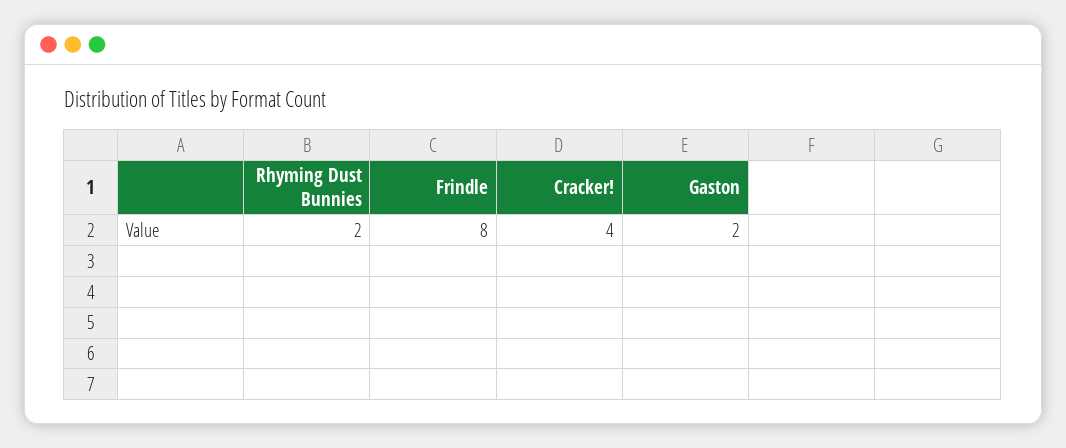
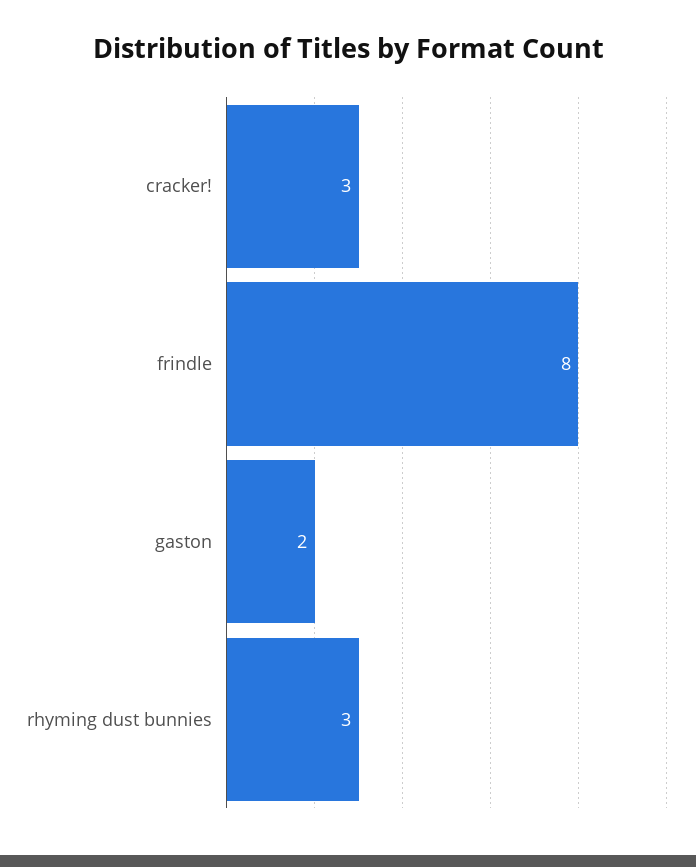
Rhyming Dust Bunnies: 2 -> 3
Cracker!: 4 -> 3

